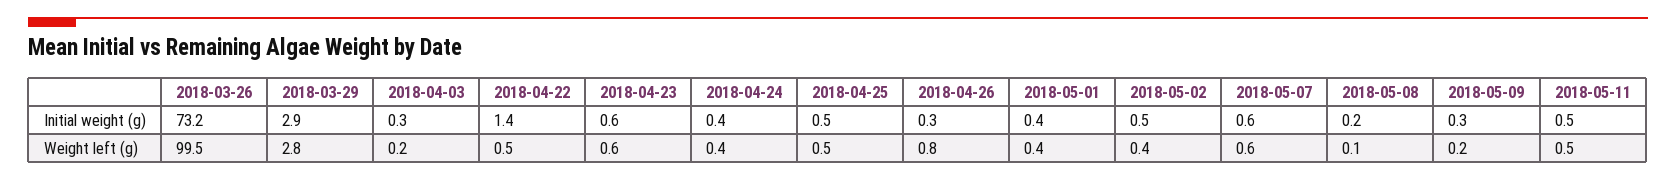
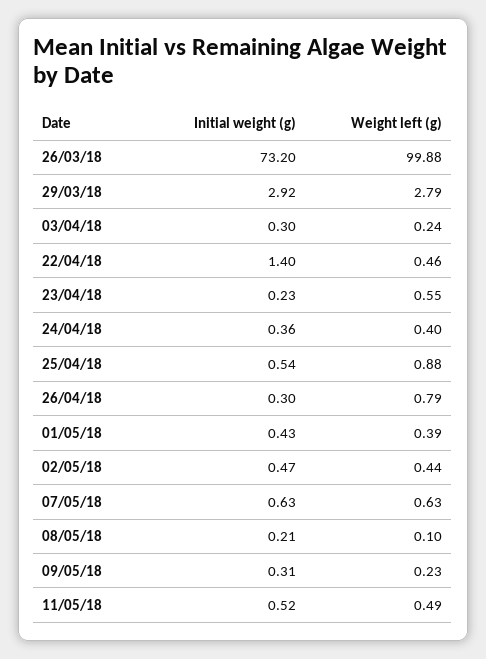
2018-04-23, Initial weight (g): 0.6 -> 0.23
2018-03-26, Weight left (g): 99.5 -> 99.88
2018-04-25, Weight left (g): 0.5 -> 0.88

